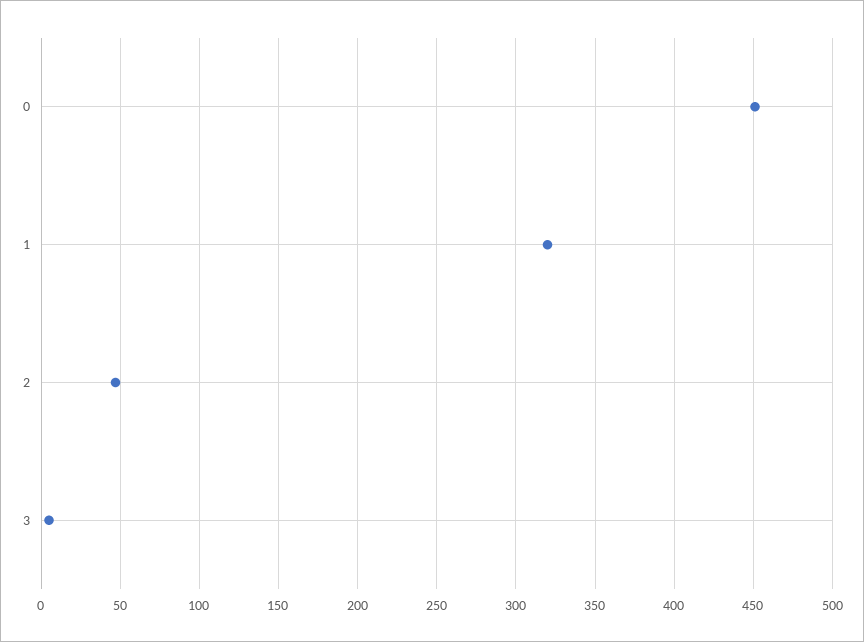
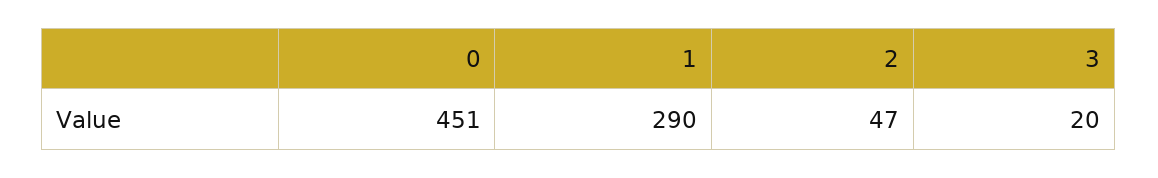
1: 320 -> 290
3: 5 -> 20

